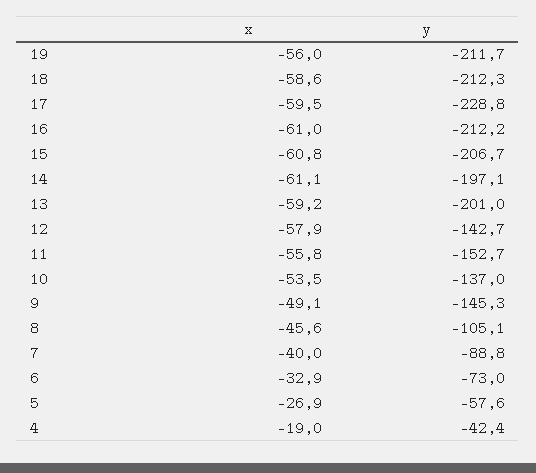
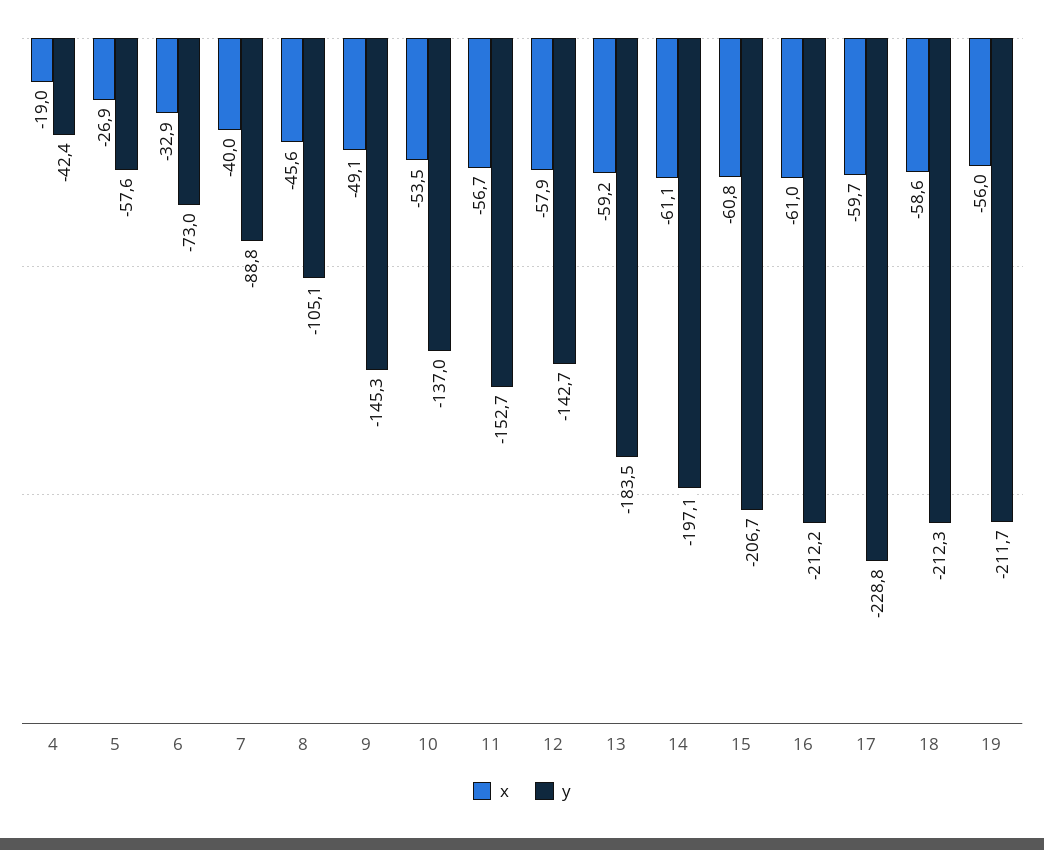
x, 17: -59.5 -> -59.7
y, 13: -201 -> -183.5
x, 11: -55.8 -> -56.7

